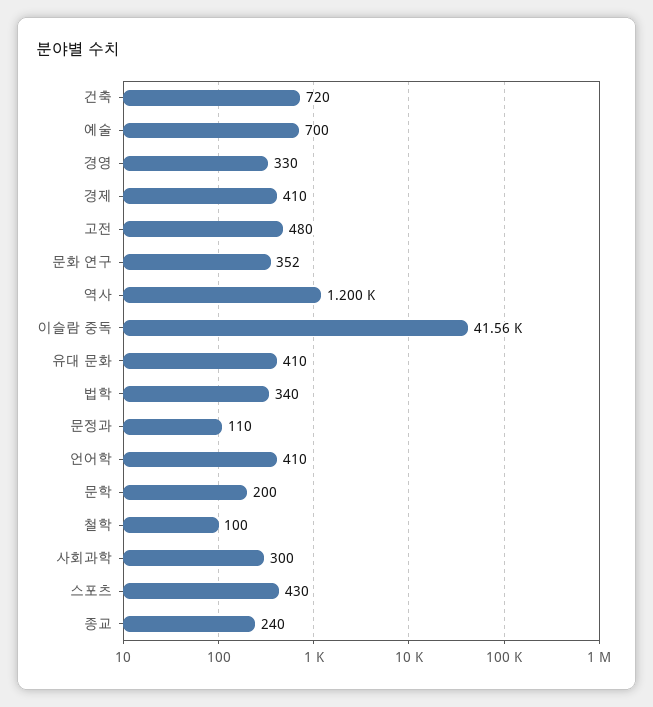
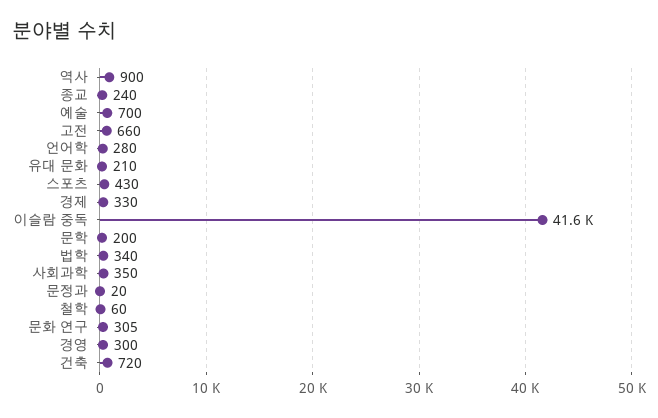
경영: 330 -> 300
경제: 410 -> 330
고전: 480 -> 660
문화 연구: 352 -> 305
역사: 1200 -> 900
유대 문화: 410 -> 210
문정과: 110 -> 20
언어학: 410 -> 280
철학: 100 -> 60
사회과학: 300 -> 350

